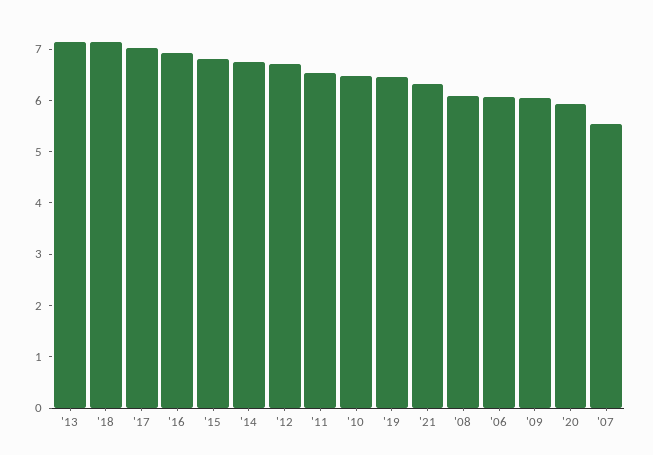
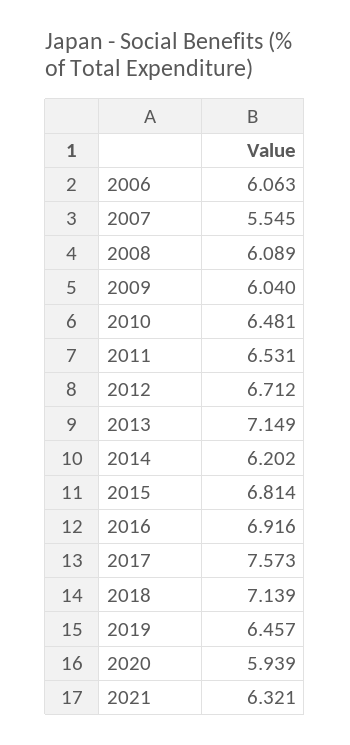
'17: 7 -> 7.573
'14: 6.8 -> 6.202

